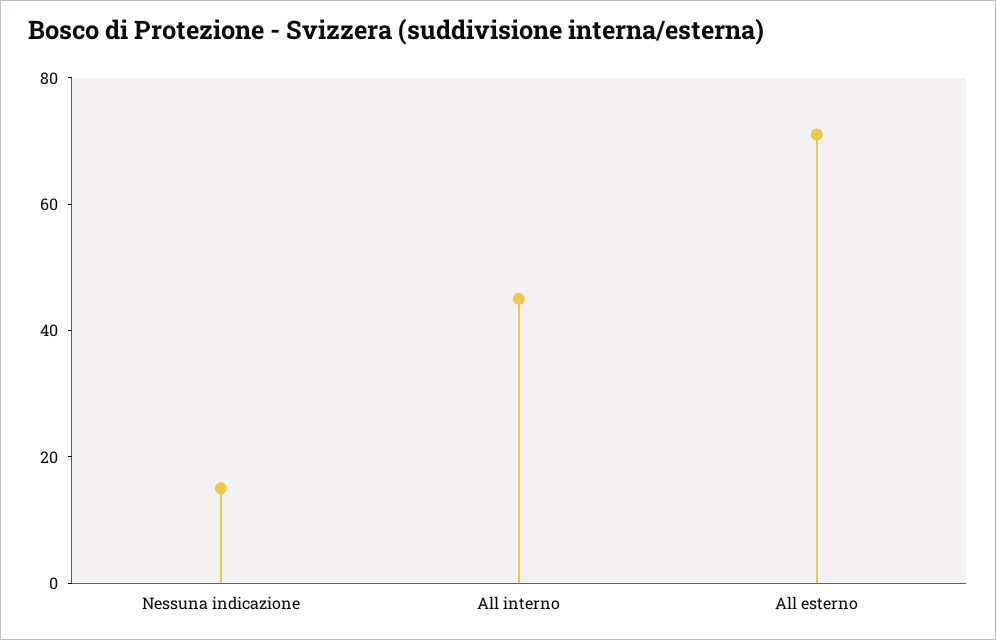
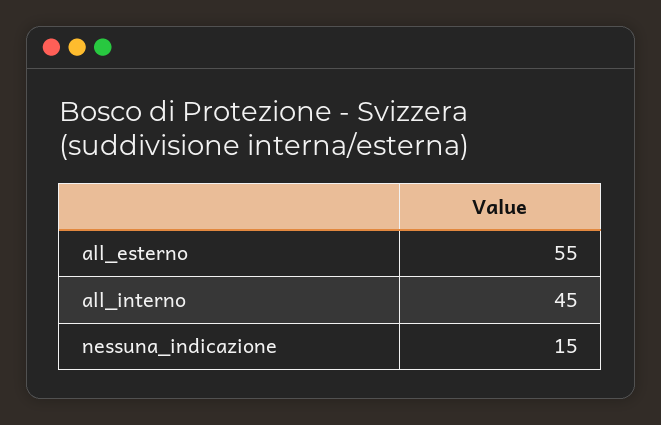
All esterno: 70 -> 55

